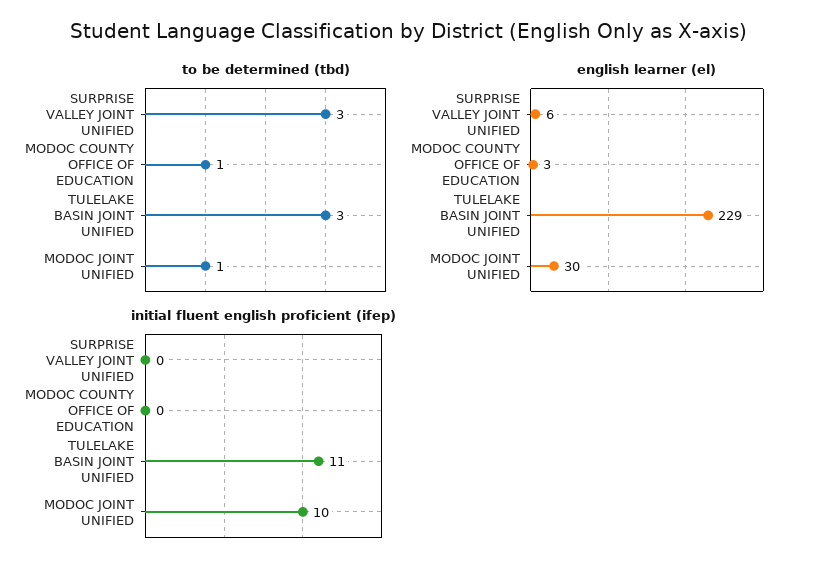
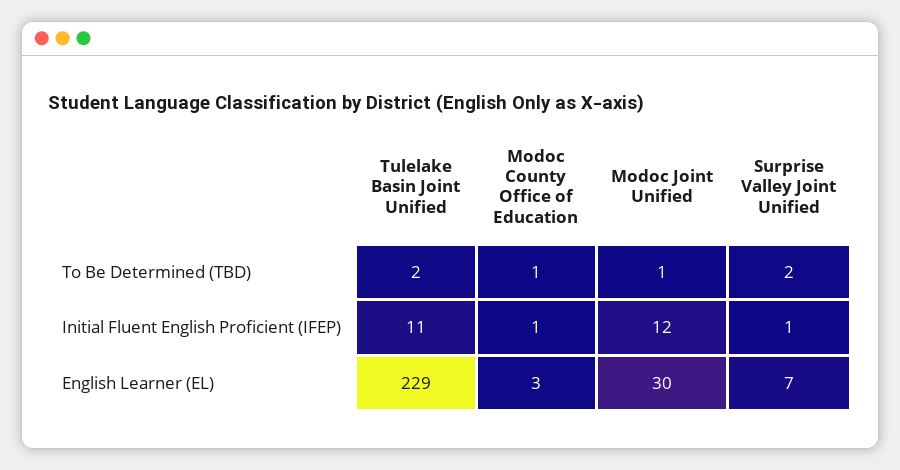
to be determined (tbd), SURPRISE VALLEY JOINT UNIFIED: 3 -> 2
to be determined (tbd), TULELAKE BASIN JOINT UNIFIED: 3 -> 2
english learner (el), SURPRISE VALLEY JOINT UNIFIED: 6 -> 7
initial fluent english proficient (ifep), SURPRISE VALLEY JOINT UNIFIED: 0 -> 1
initial fluent english proficient (ifep), MODOC COUNTY OFFICE OF EDUCATION: 0 -> 1
initial fluent english proficient (ifep), MODOC JOINT UNIFIED: 10 -> 12

